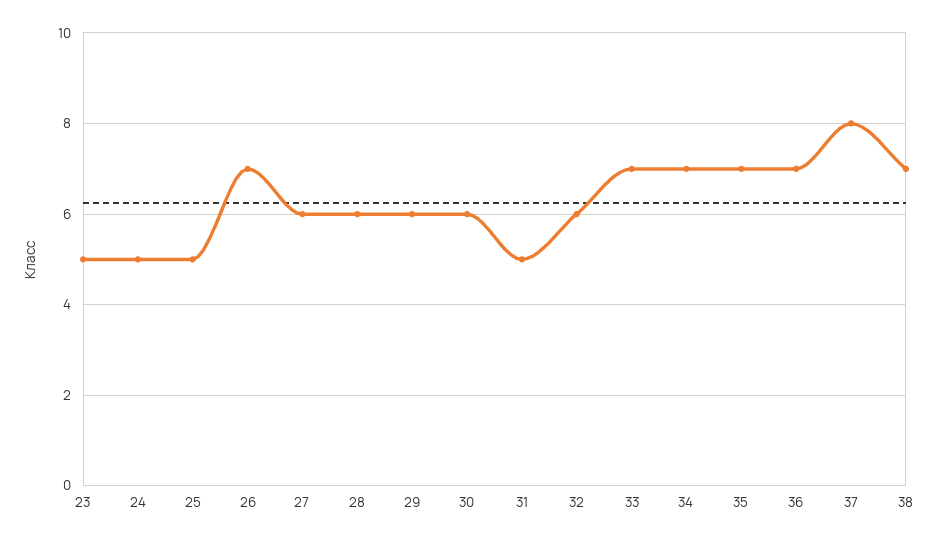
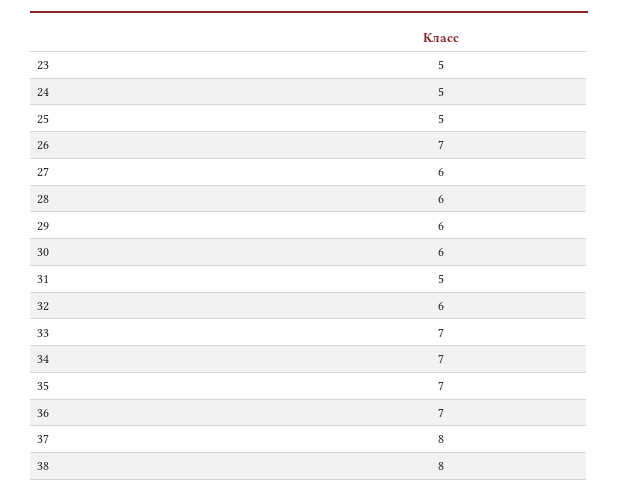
38: 7 -> 8

